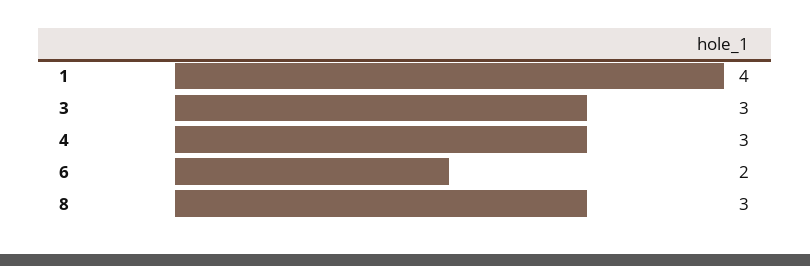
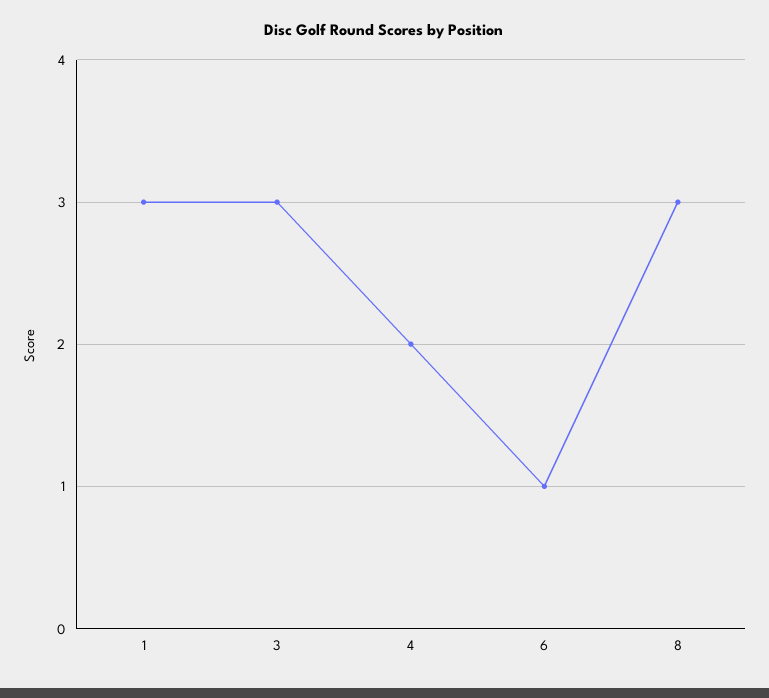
1: 4 -> 3
4: 3 -> 2
6: 2 -> 1

